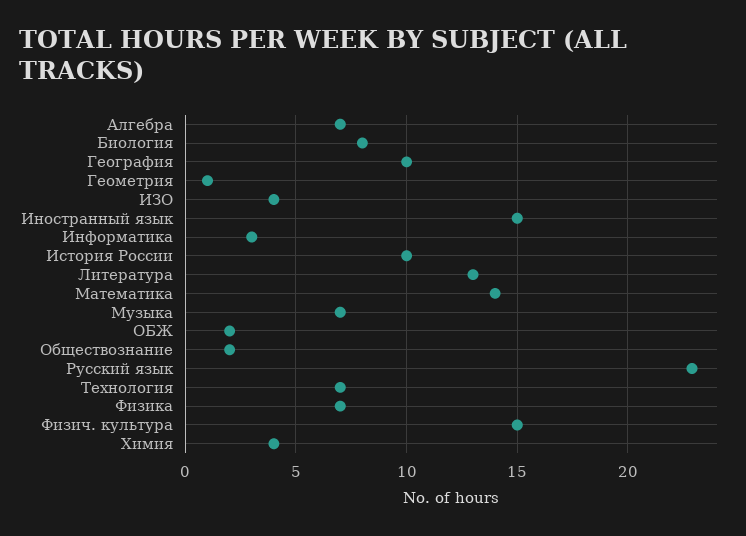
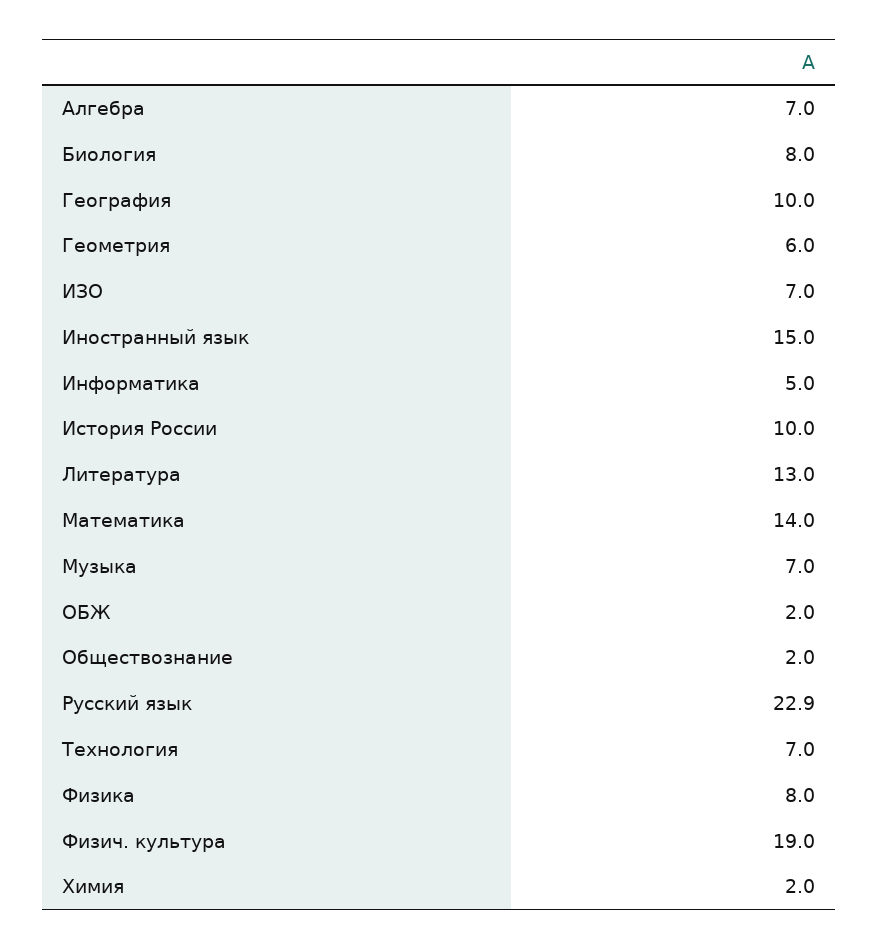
Геометрия: 1 -> 6
ИЗО: 4 -> 7
Информатика: 3 -> 5
Физика: 7 -> 8
Физич. культура: 15 -> 19
Химия: 4 -> 2

